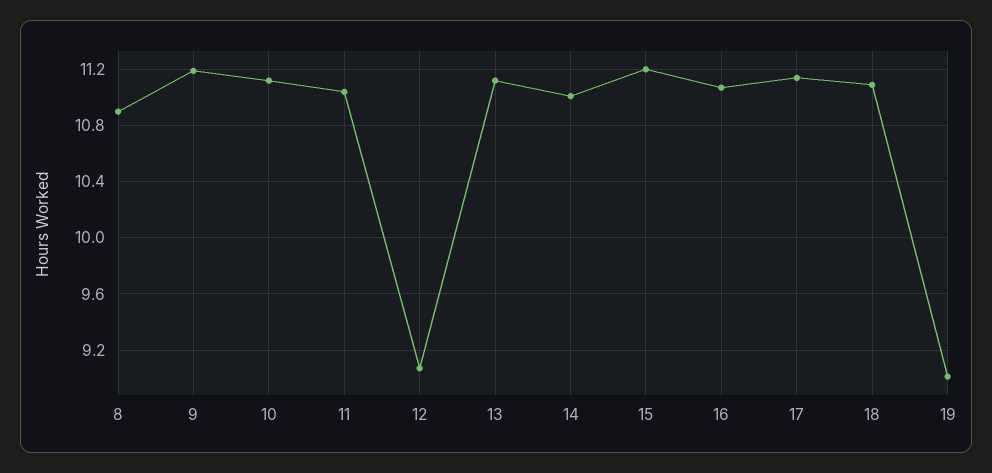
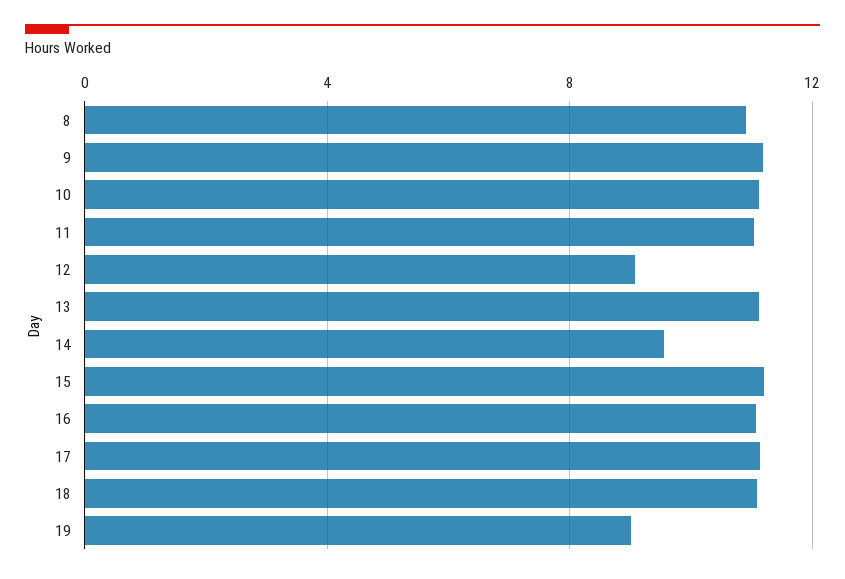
14: 11 -> 9.5

